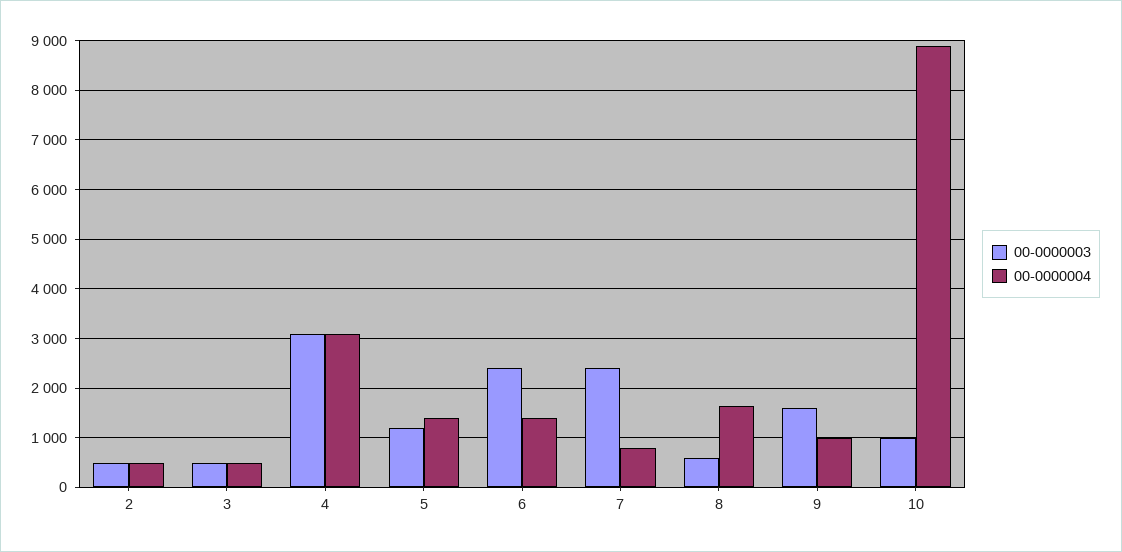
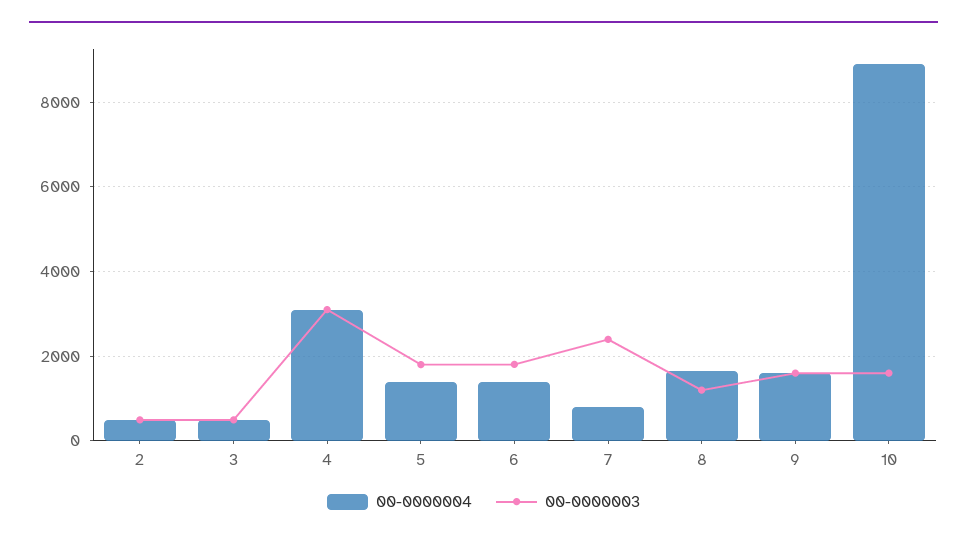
00-0000003, 5: 1200 -> 1800
00-0000003, 6: 2400 -> 1800
00-0000003, 8: 600 -> 1200
00-0000004, 9: 1000 -> 1600
00-0000003, 10: 1000 -> 1600

